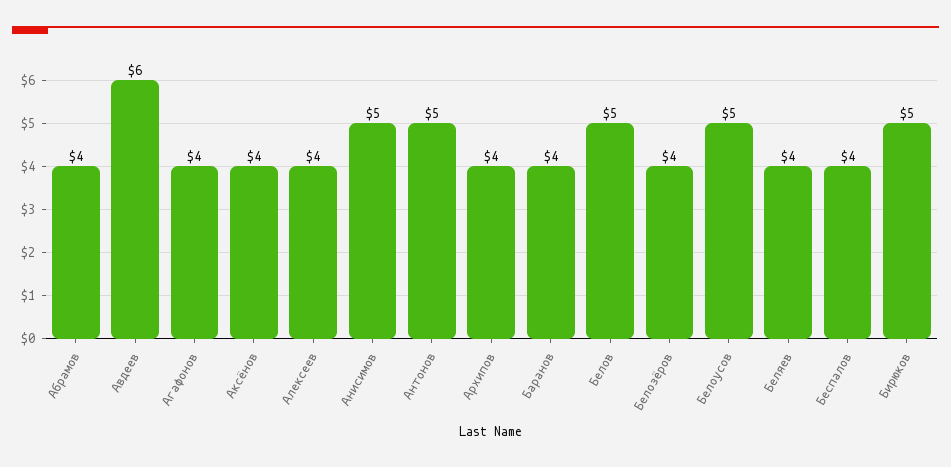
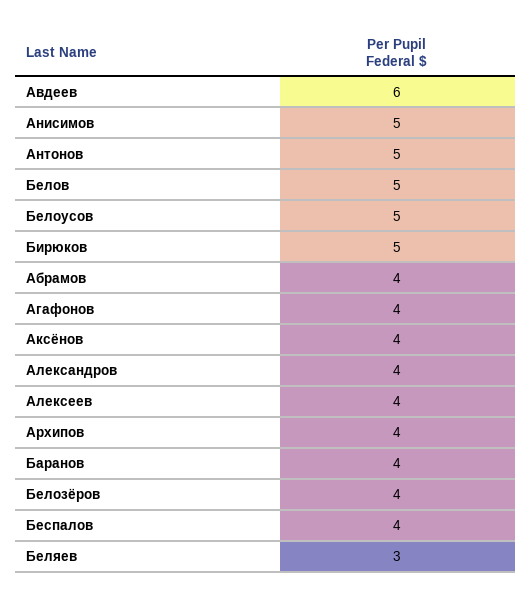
Беляев: 4 -> 3
Александров: none -> 4

